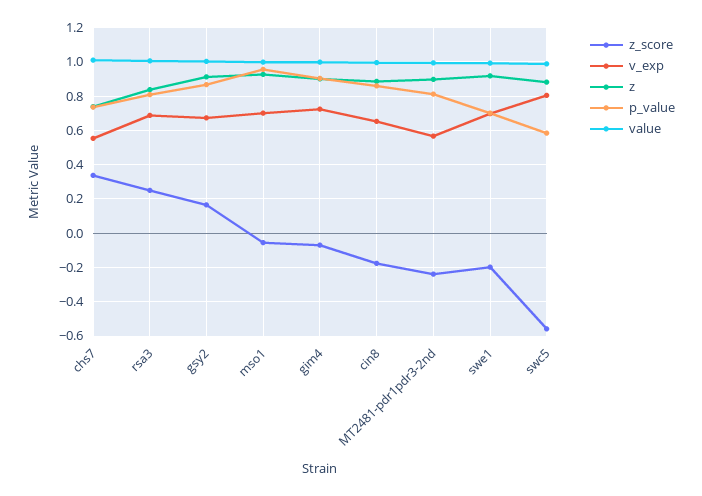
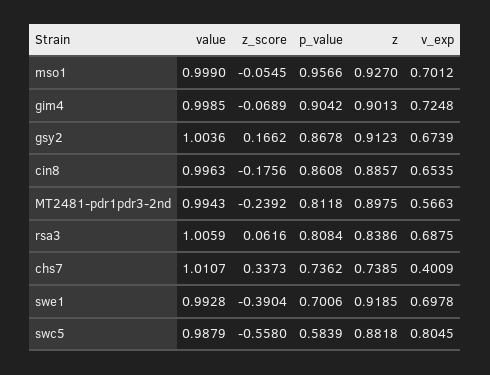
v_exp, chs7: 0.55 -> 0.4009
z_score, rsa3: 0.25 -> 0.0616
z_score, swe1: -0.2 -> -0.3904

